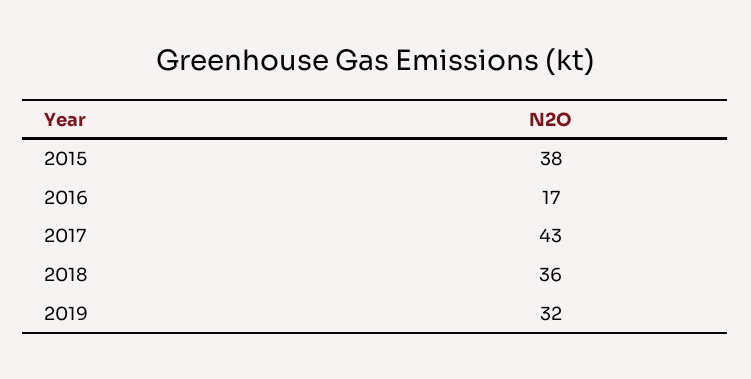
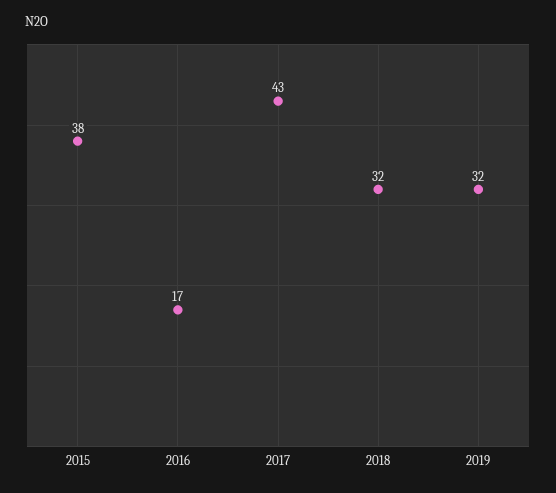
2018: 36 -> 32

